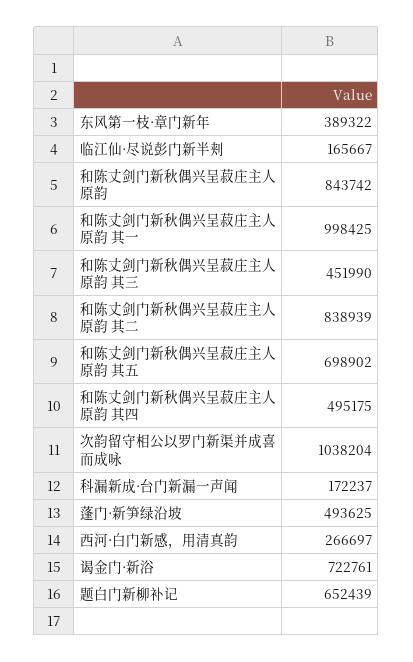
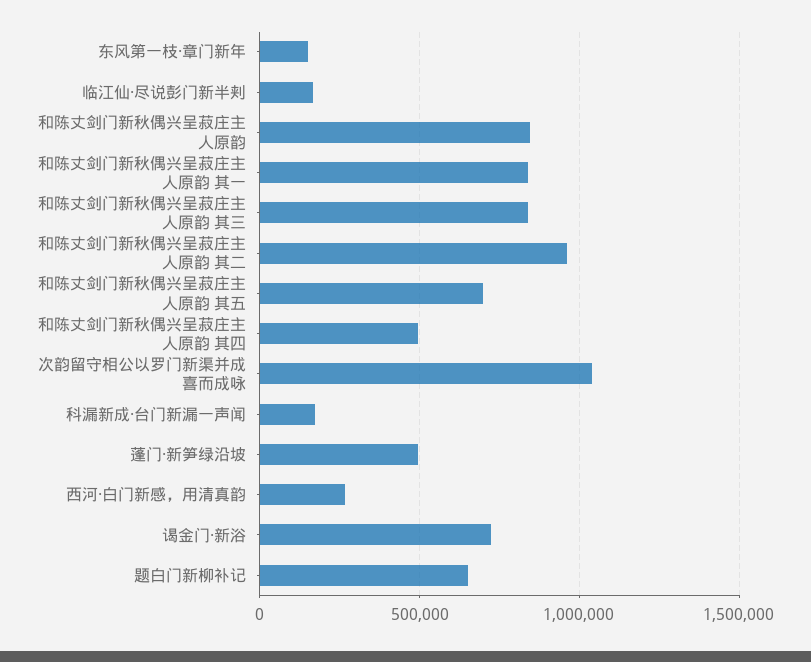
东风第一枝·章门新年: 389322 -> 150000
和陈丈剑门新秋偶兴呈菽庄主人原韵 其一: 998425 -> 850000
和陈丈剑门新秋偶兴呈菽庄主人原韵 其三: 451990 -> 850000
和陈丈剑门新秋偶兴呈菽庄主人原韵 其二: 838939 -> 950000

